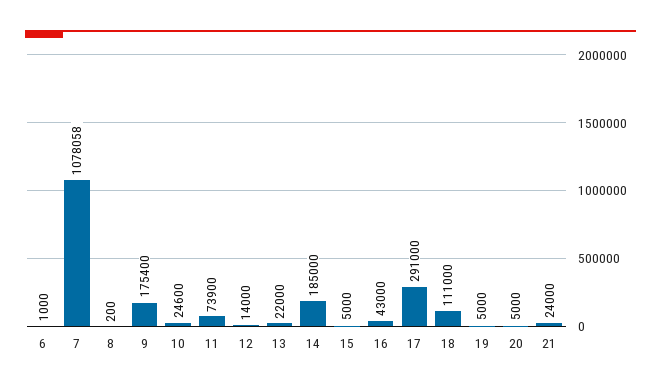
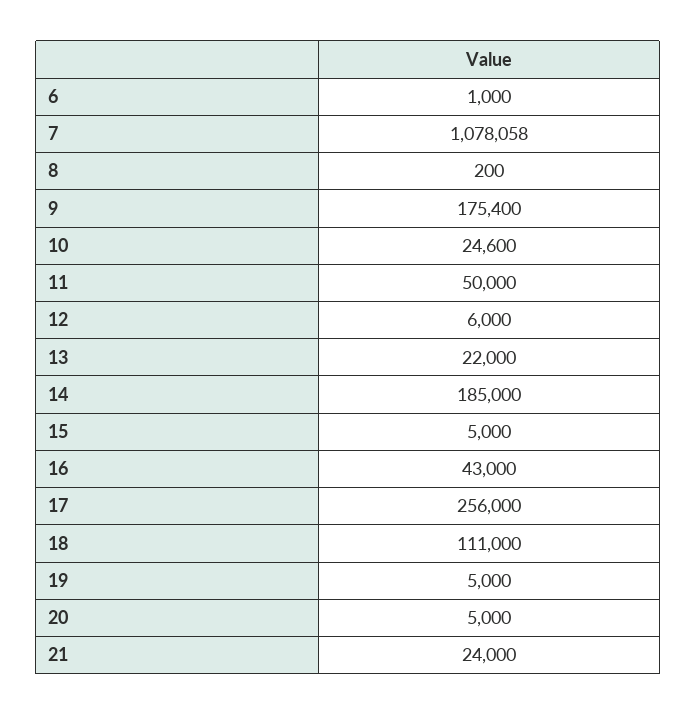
11: 73900 -> 50000
12: 14000 -> 6000
17: 291000 -> 256000

